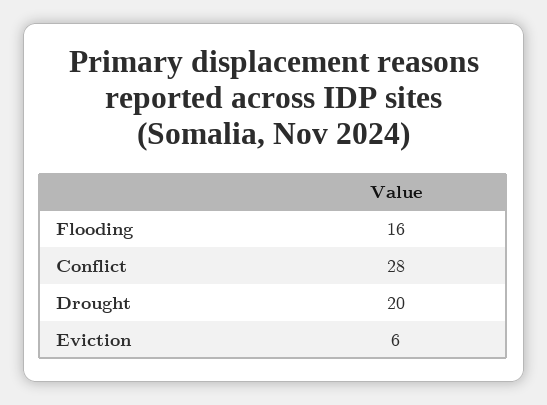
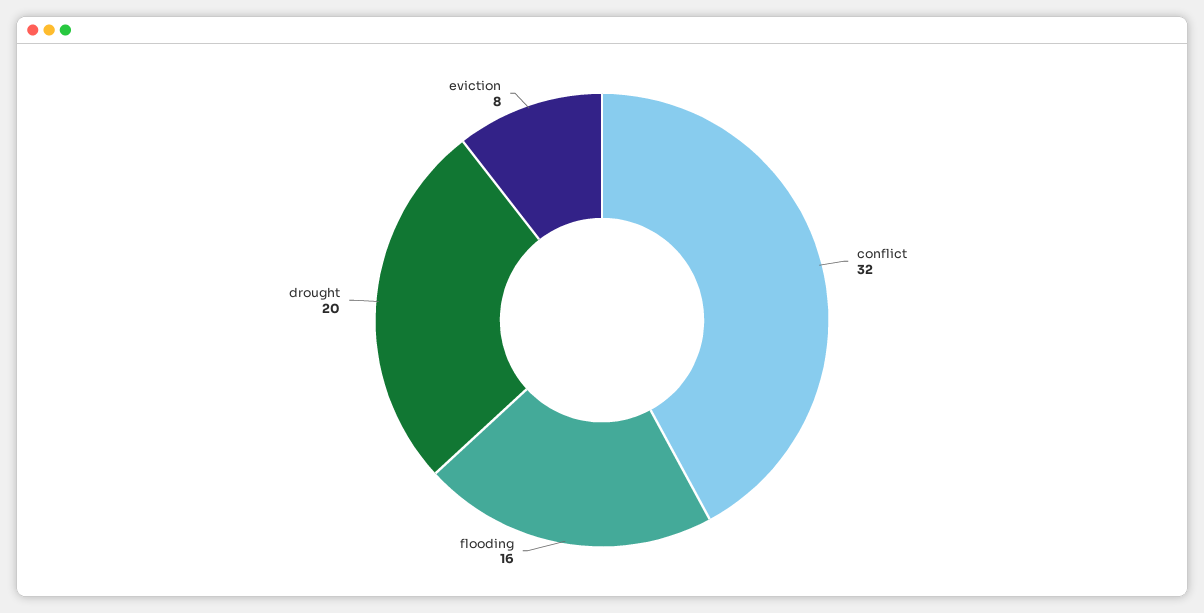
Conflict: 28 -> 32
Eviction: 6 -> 8

